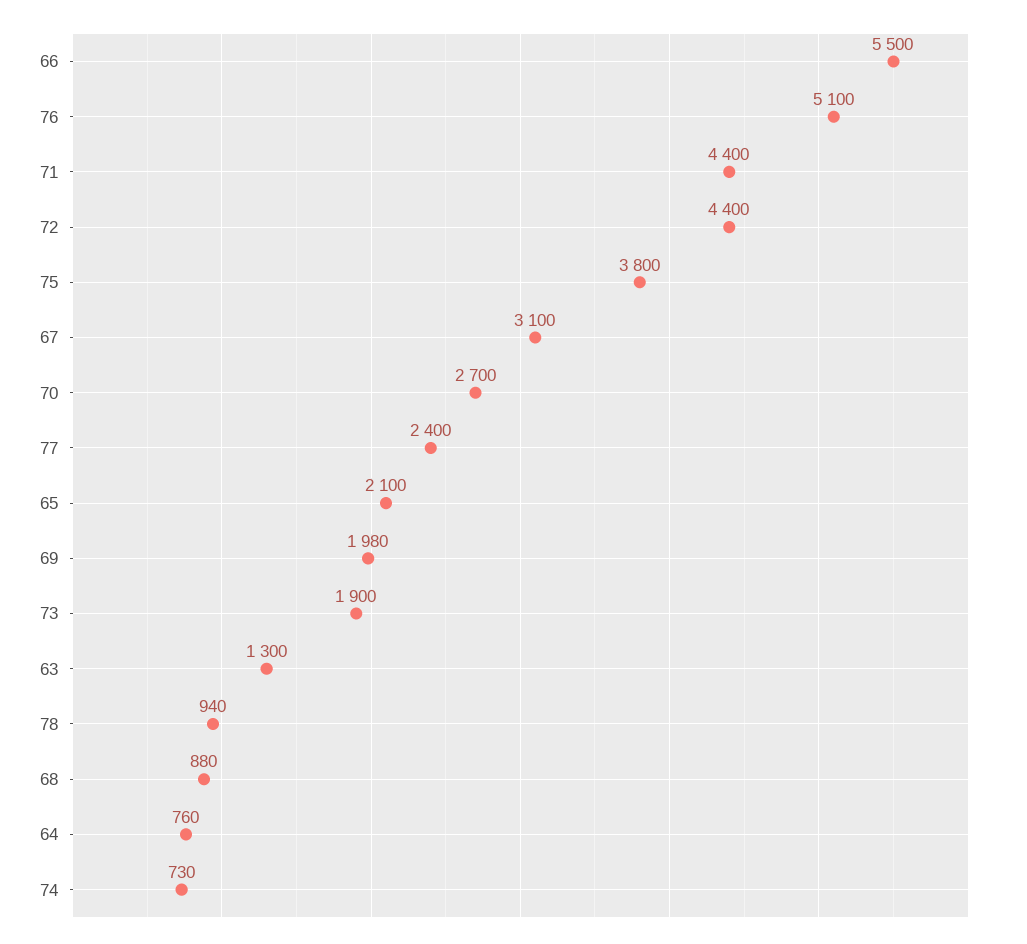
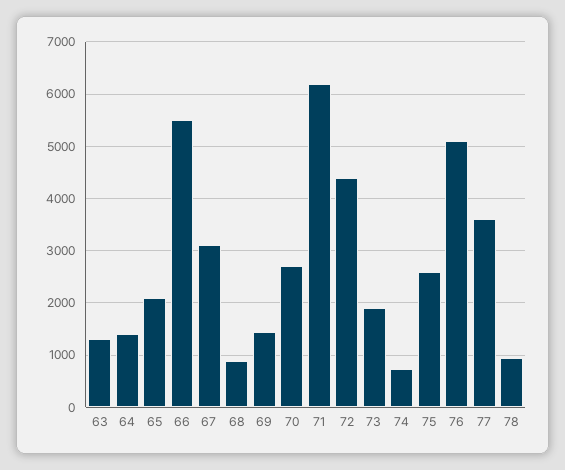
71: 4400 -> 6200
75: 3800 -> 2600
77: 2400 -> 3600
69: 1980 -> 1400
64: 760 -> 1400

